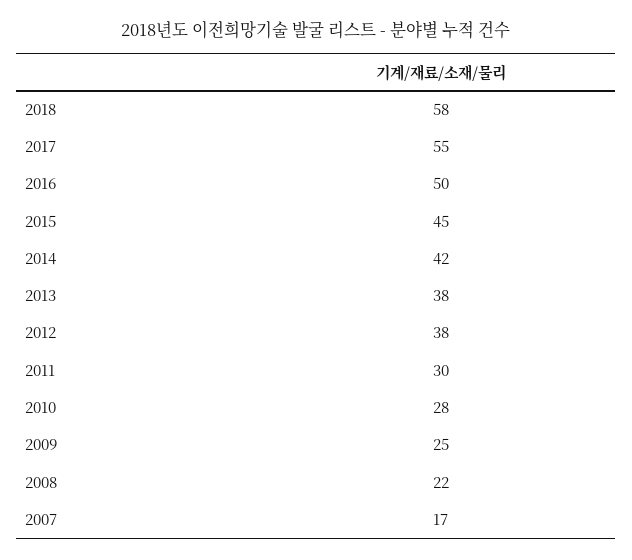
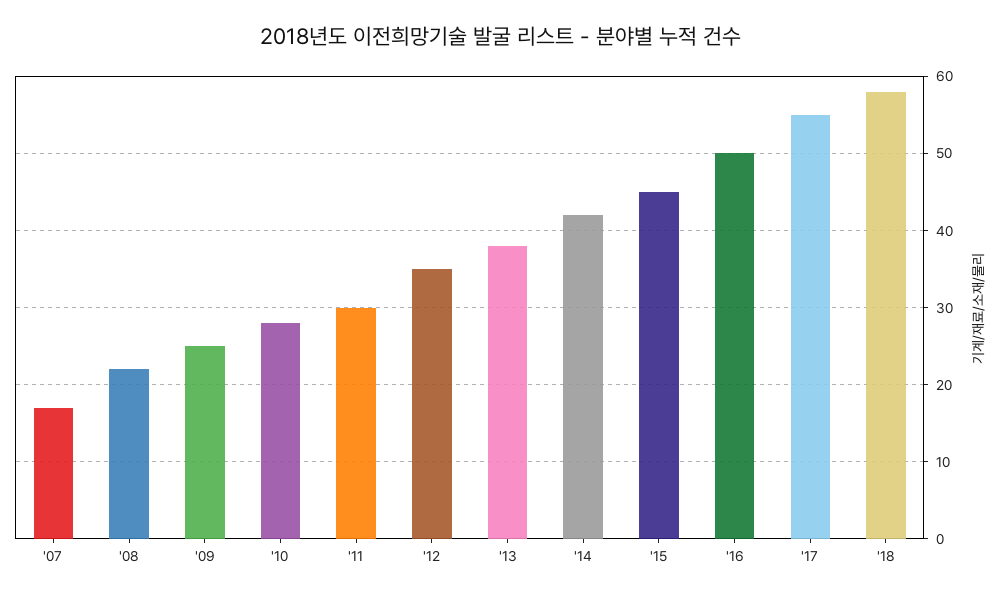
2012: 38 -> 35

